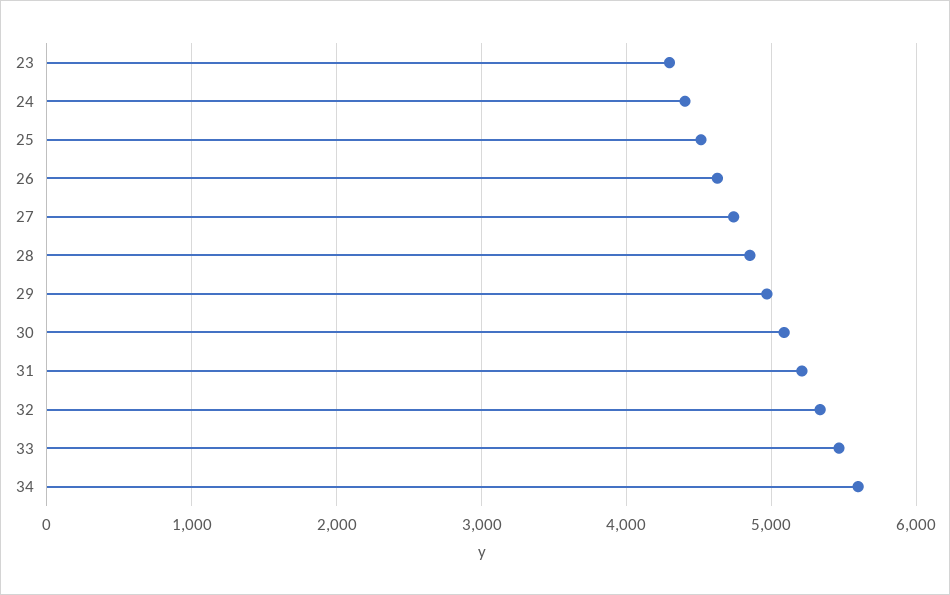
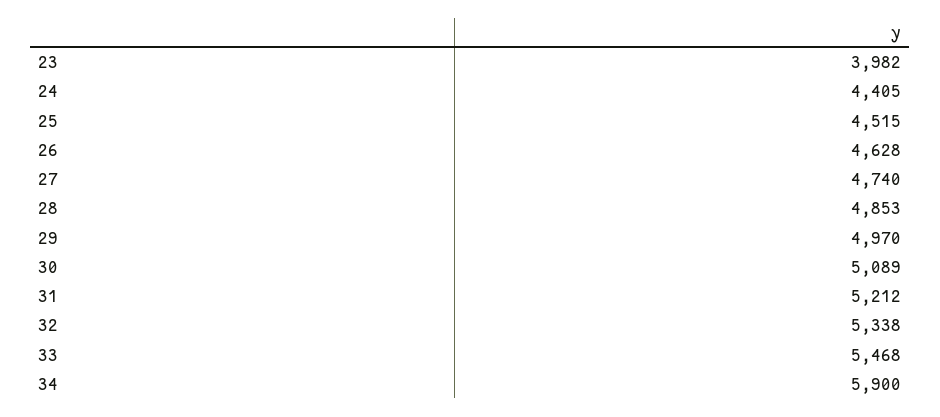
23: 4300 -> 3982
34: 5600 -> 5900

